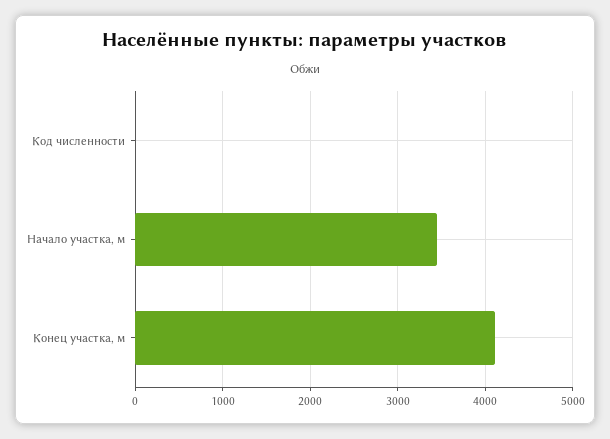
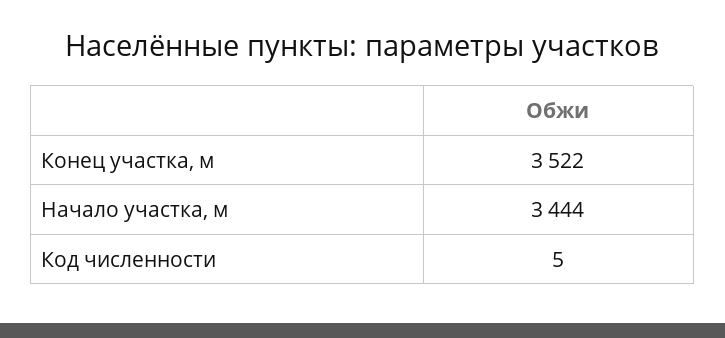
Конец участка, м: 4100 -> 3522

